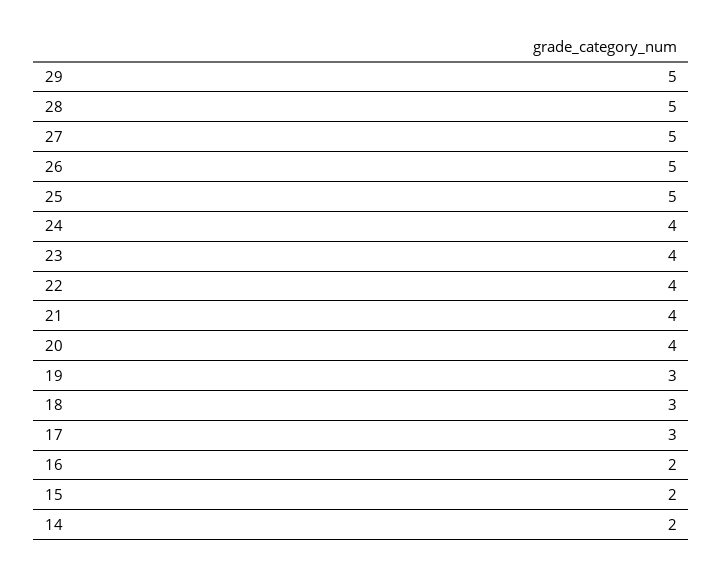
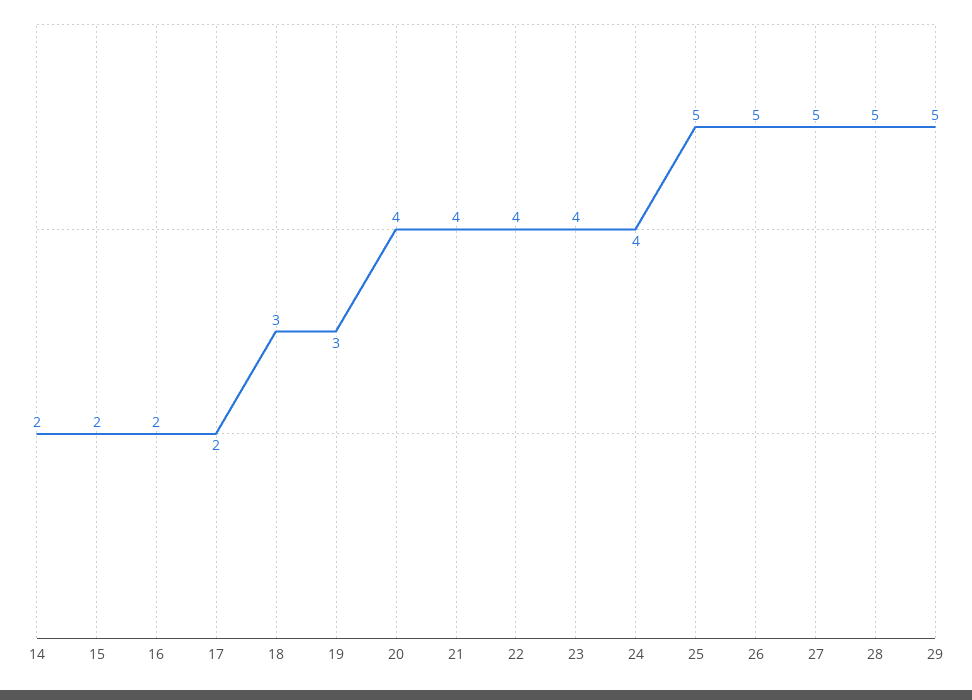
17: 3 -> 2

